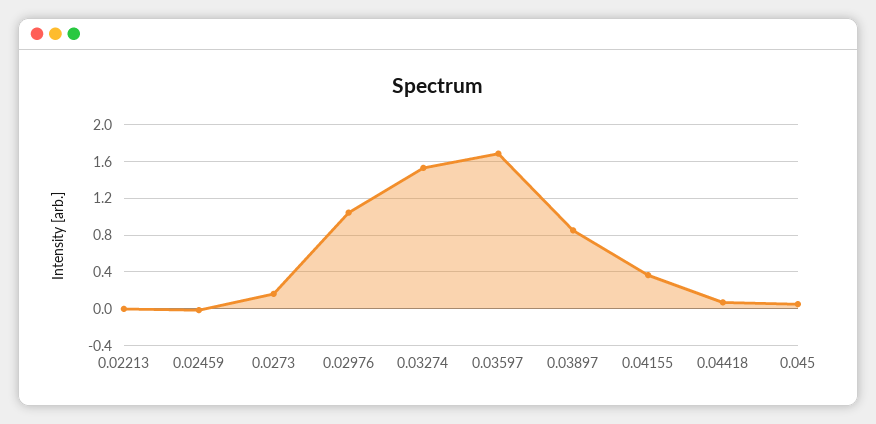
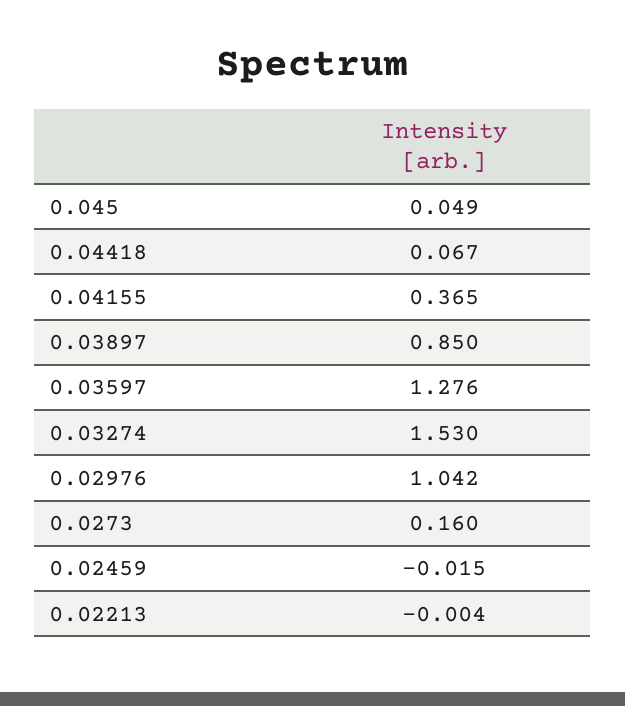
0.03597: 1.7 -> 1.276

